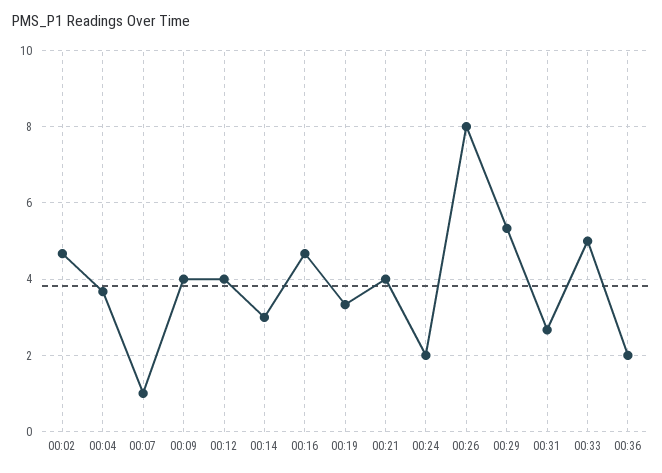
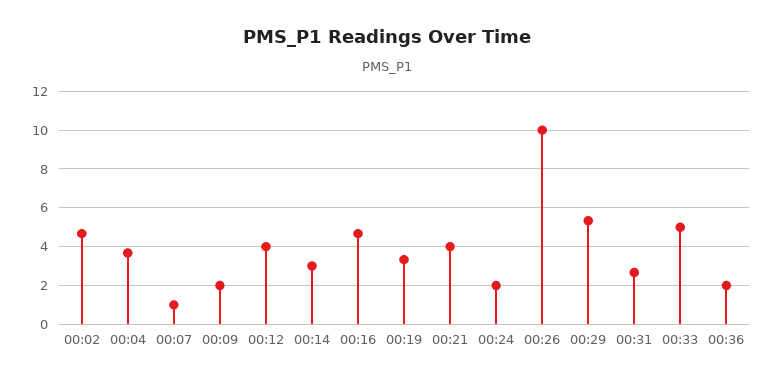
00:09: 4 -> 2
00:26: 8 -> 10

